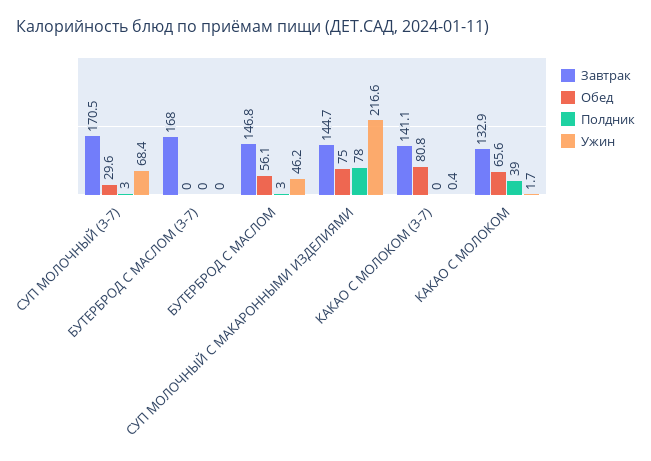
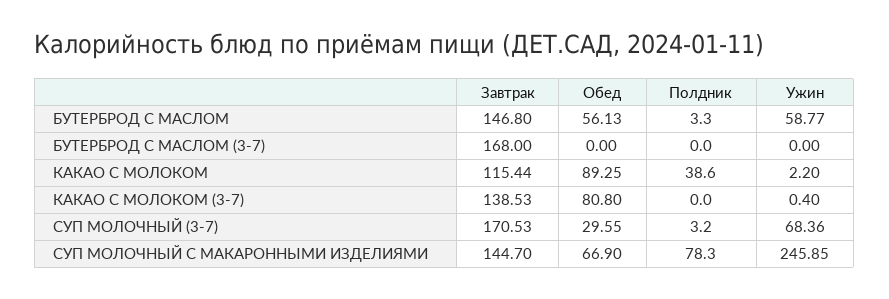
Ужин, БУТЕРБРОД С МАСЛОМ: 46.2 -> 58.77
Обед, СУП МОЛОЧНЫЙ С МАКАРОННЫМИ ИЗДЕЛИЯМИ: 75 -> 66.9
Ужин, СУП МОЛОЧНЫЙ С МАКАРОННЫМИ ИЗДЕЛИЯМИ: 216.6 -> 245.85
Завтрак, КАКАО С МОЛОКОМ (3-7): 141.1 -> 138.53
Завтрак, КАКАО С МОЛОКОМ: 132.9 -> 115.44
Обед, КАКАО С МОЛОКОМ: 65.6 -> 89.25
Ужин, КАКАО С МОЛОКОМ: 1.7 -> 2.2

